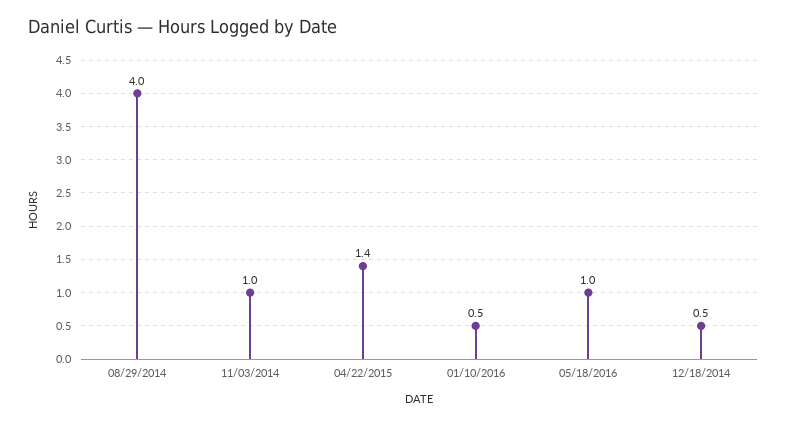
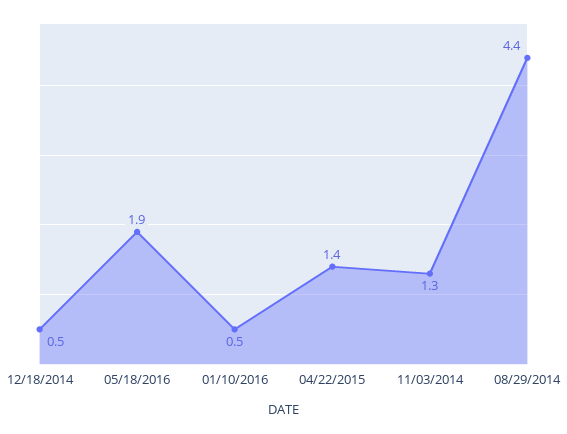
08/29/2014: 4 -> 4.4
11/03/2014: 1 -> 1.3
05/18/2016: 1 -> 1.9

